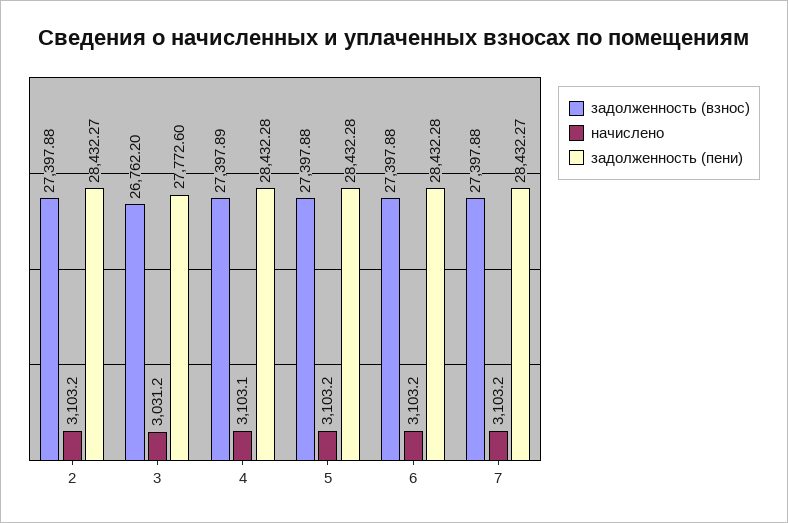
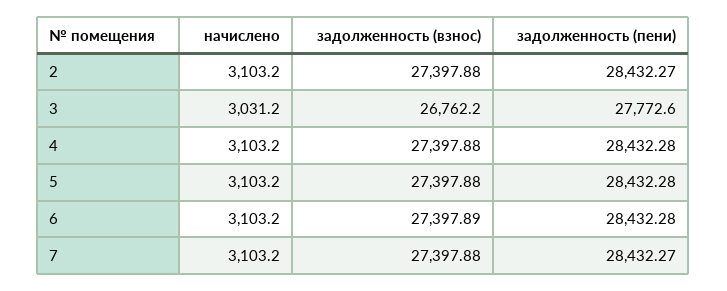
задолженность (взнос), 4: 27397.89 -> 27397.88
начислено, 4: 3103.1 -> 3103.2
задолженность (взнос), 6: 27397.88 -> 27397.89

